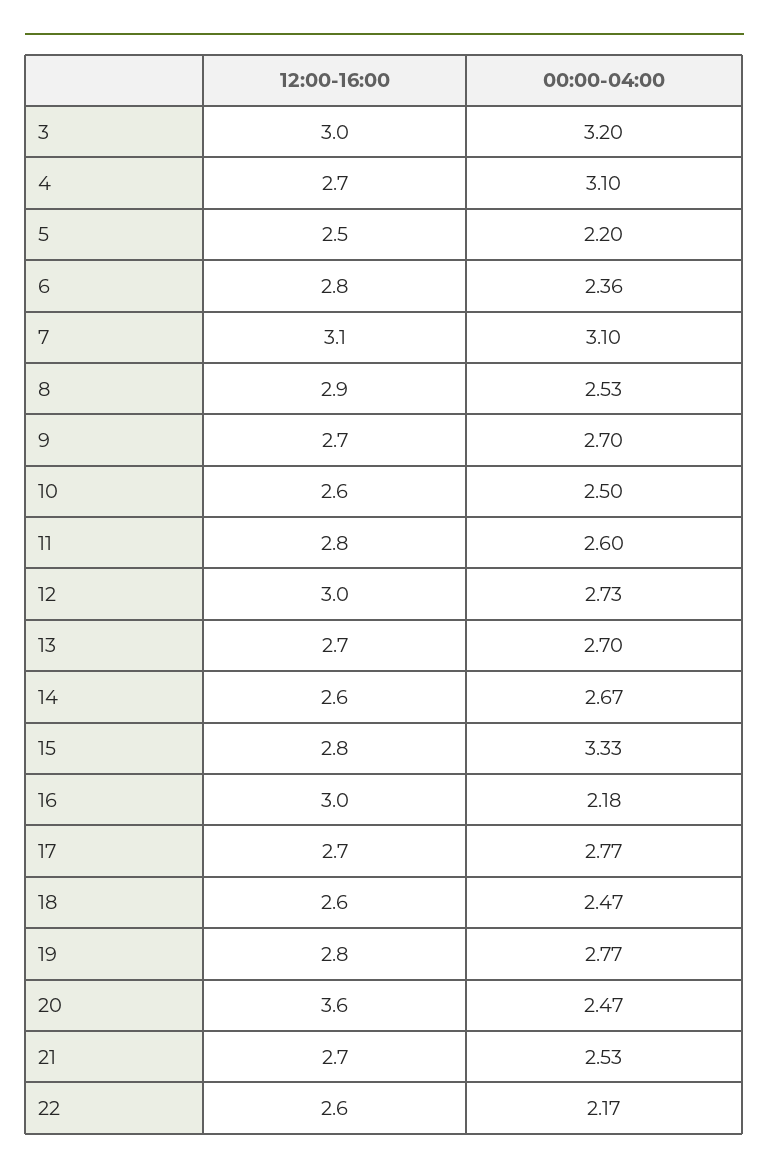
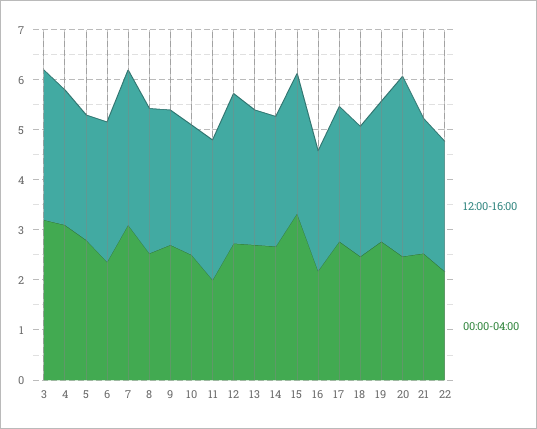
00:00-04:00, 5: 2.2 -> 2.8
00:00-04:00, 11: 2.6 -> 2
12:00-16:00, 16: 3 -> 2.4

